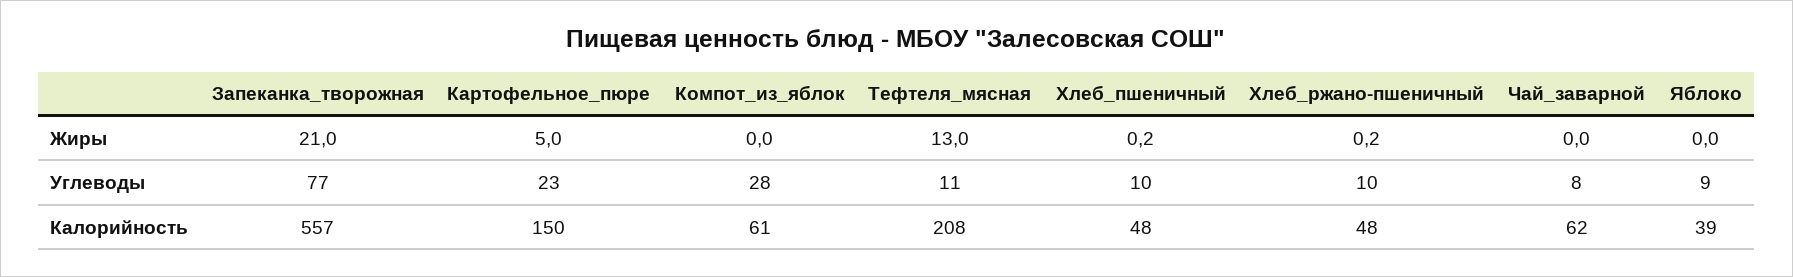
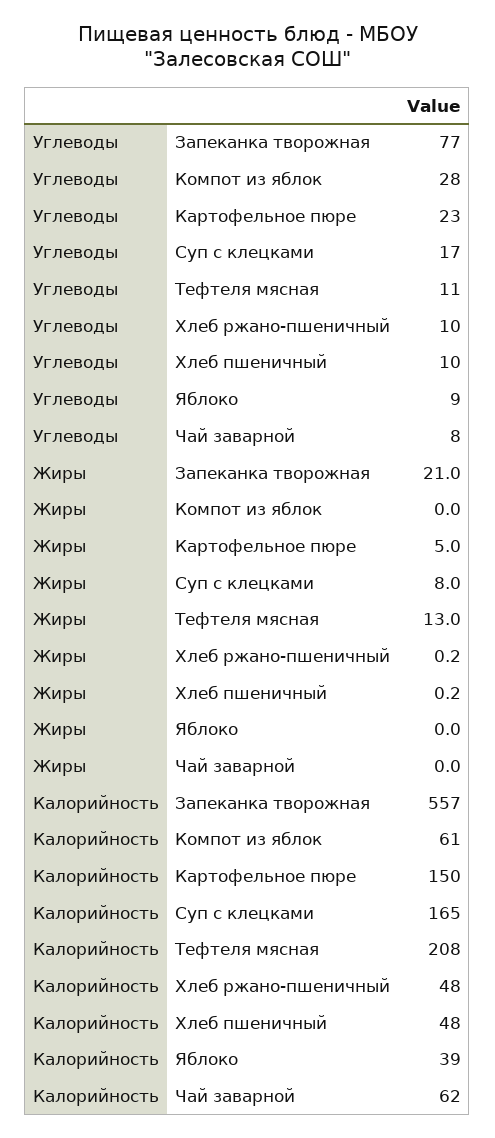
Суп с клецками, Углеводы: none -> 17
Суп с клецками, Жиры: none -> 8
Суп с клецками, Калорийность: none -> 165

